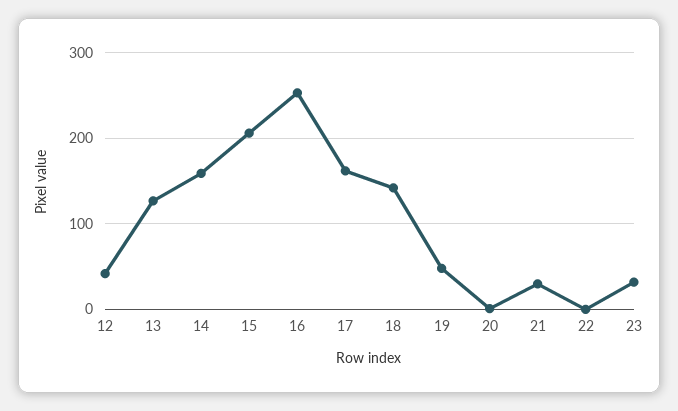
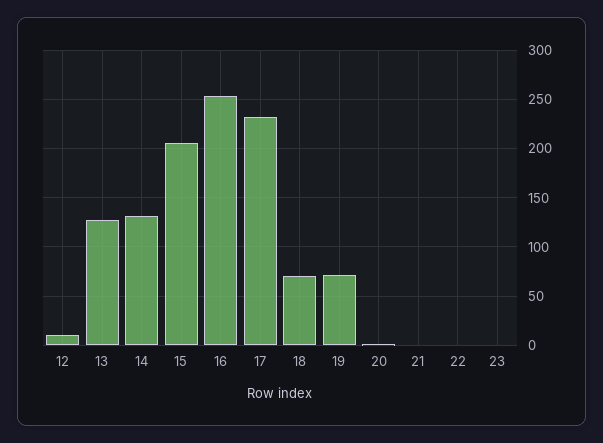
12: 40 -> 10
14: 160 -> 130
17: 160 -> 230
18: 140 -> 70
19: 50 -> 70
21: 30 -> 0
23: 30 -> 0

